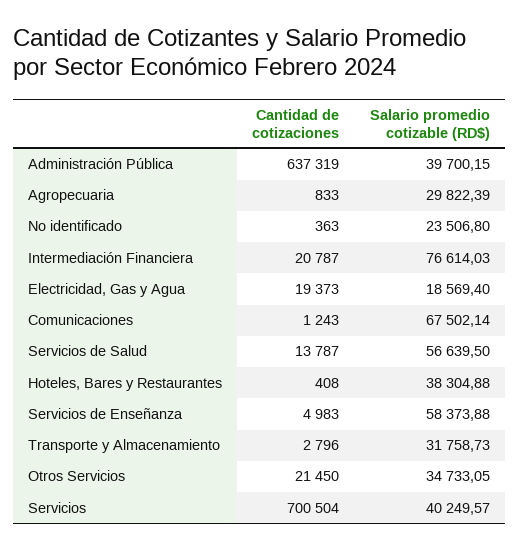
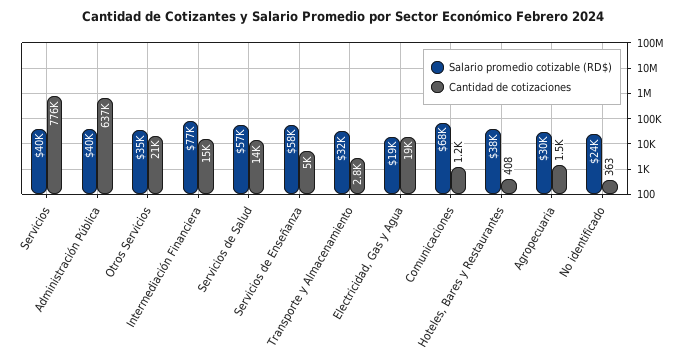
Cantidad de cotizaciones, Agropecuaria: 833 -> 1500
Cantidad de cotizaciones, Intermediación Financiera: 20787 -> 15000
Cantidad de cotizaciones, Servicios: 700504 -> 776000

